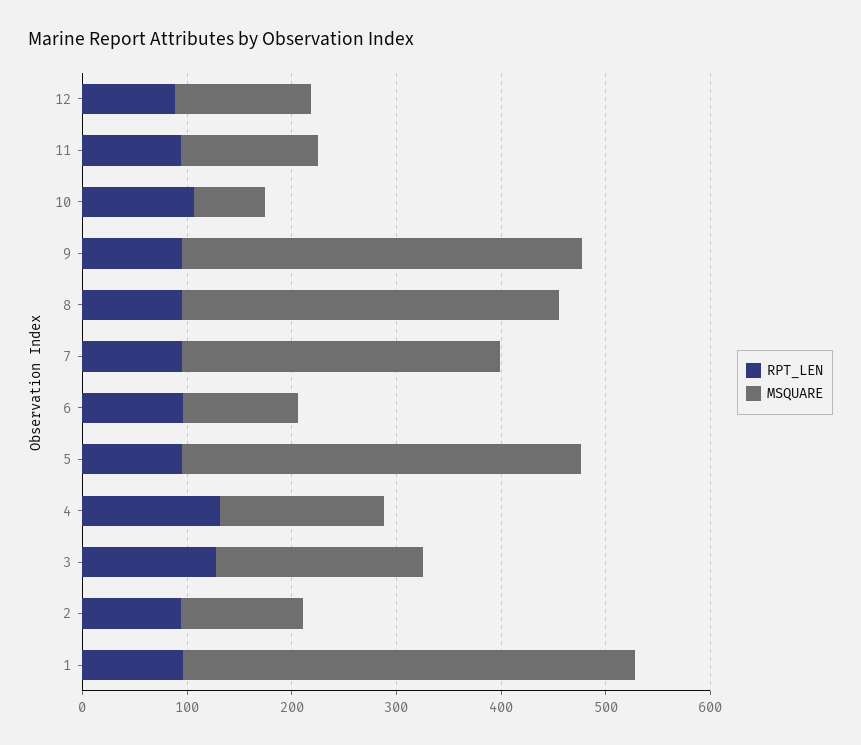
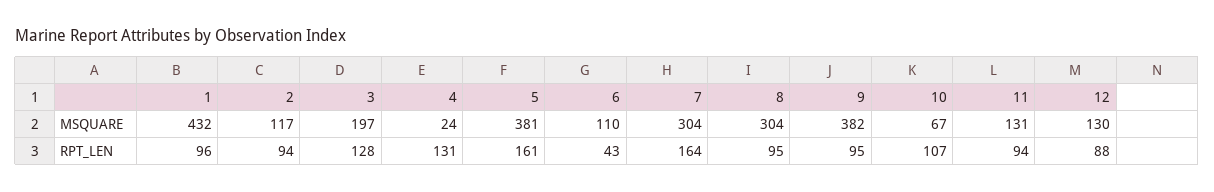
MSQUARE, 8: 360 -> 304
RPT_LEN, 7: 100 -> 164
RPT_LEN, 6: 100 -> 43
RPT_LEN, 5: 100 -> 161
MSQUARE, 4: 160 -> 24

